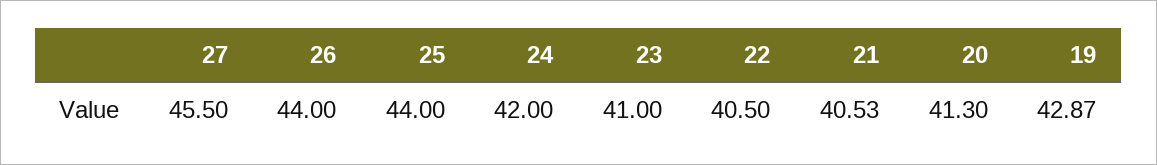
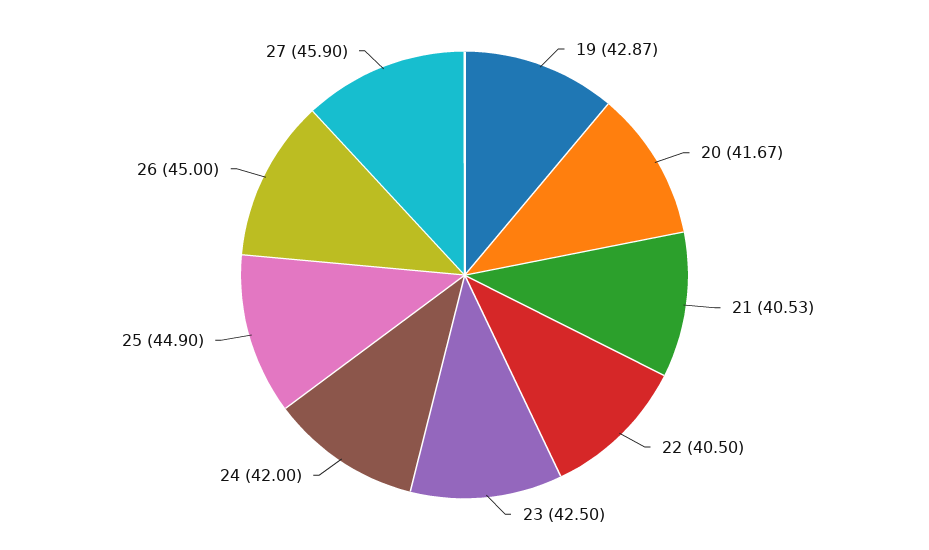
27: 45.5 -> 45.9
26: 44 -> 45
25: 44 -> 44.9
23: 41 -> 42.5
20: 41.3 -> 41.67

